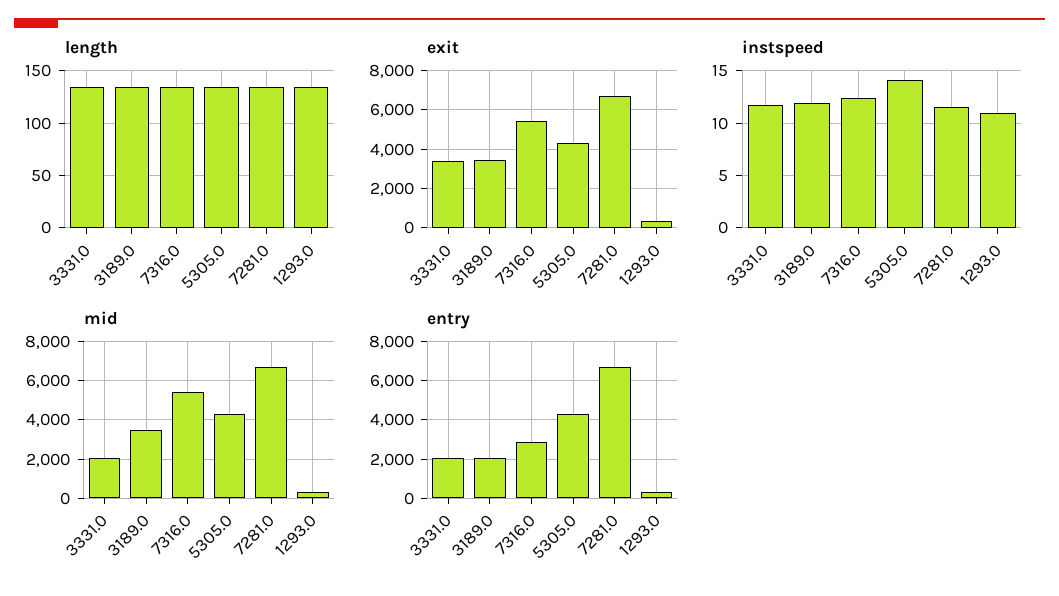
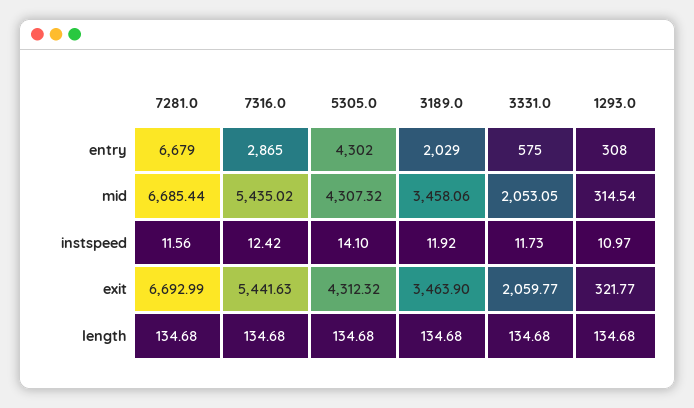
exit, 3331.0: 3500 -> 2059.77
entry, 3331.0: 2000 -> 575

